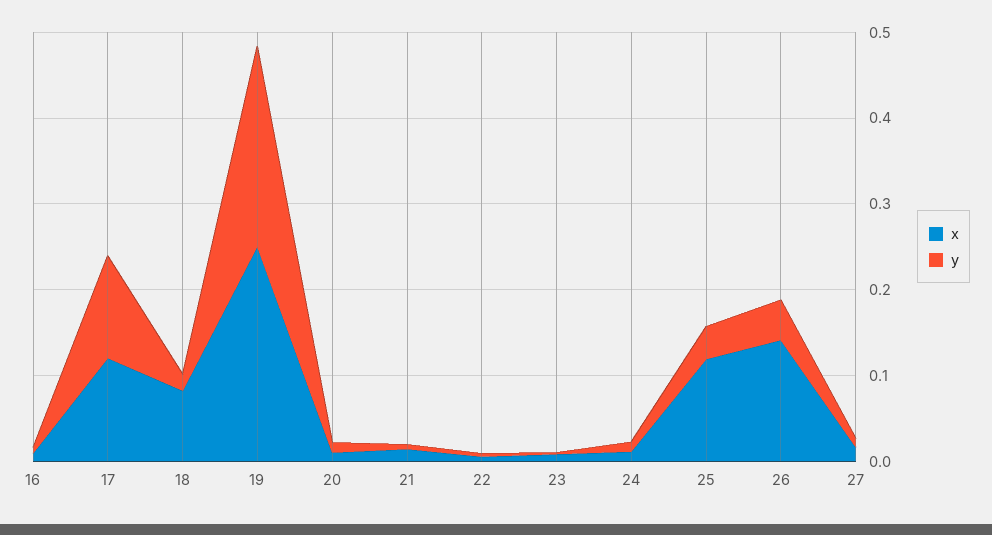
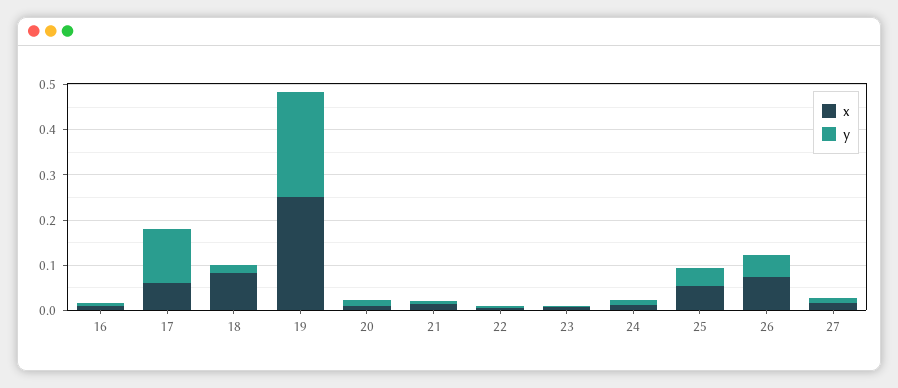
x, 17: 0.12 -> 0.06
x, 25: 0.12 -> 0.06
x, 26: 0.14 -> 0.08

